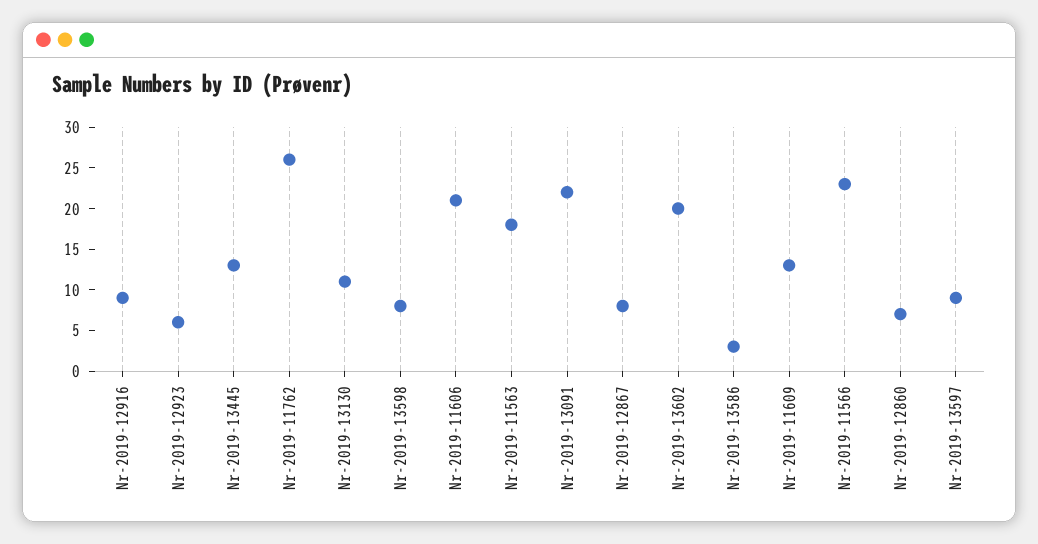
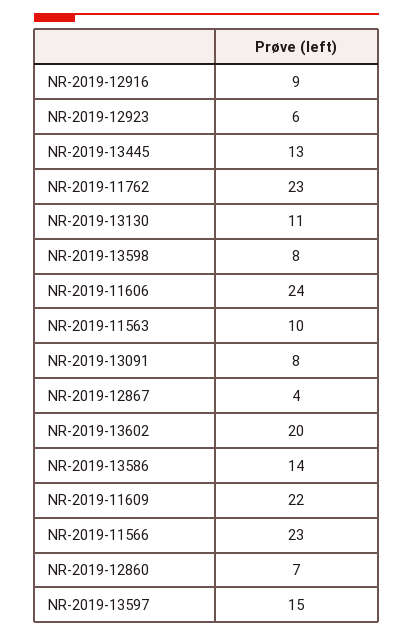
Nr-2019-11762: 26 -> 23
Nr-2019-11606: 21 -> 24
Nr-2019-11563: 18 -> 10
Nr-2019-13091: 22 -> 8
Nr-2019-12867: 8 -> 4
Nr-2019-13586: 3 -> 14
Nr-2019-11609: 13 -> 22
Nr-2019-13597: 9 -> 15

